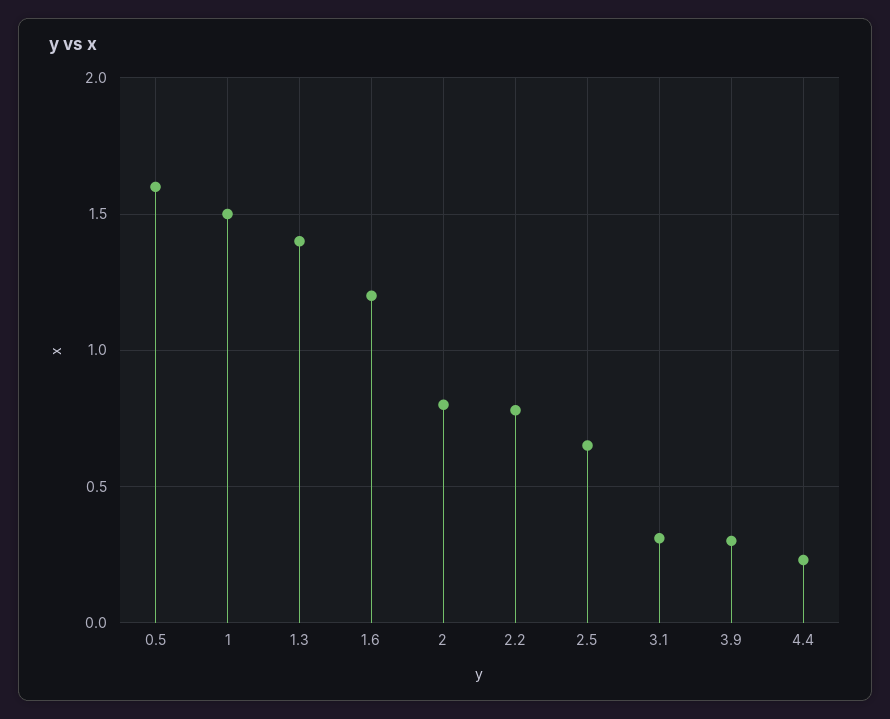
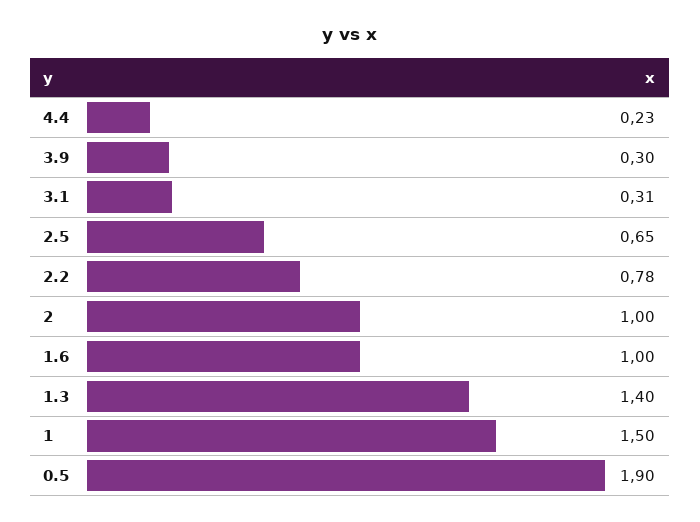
0.5: 1.6 -> 1.9
1.6: 1.2 -> 1
2: 0.8 -> 1

